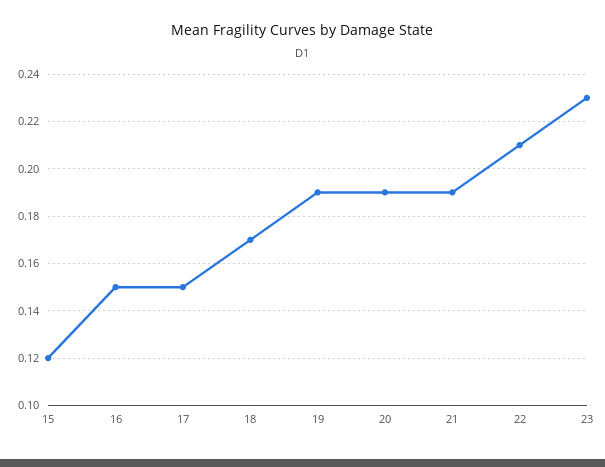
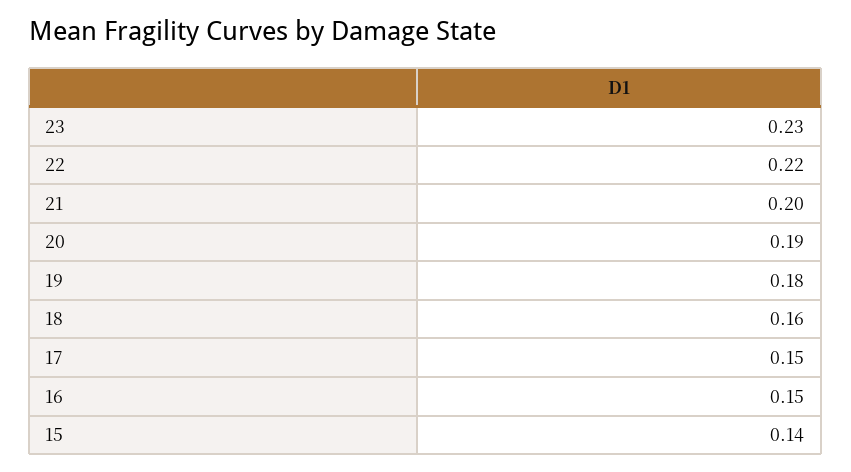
15: 0.12 -> 0.14
18: 0.17 -> 0.16
19: 0.19 -> 0.18
21: 0.19 -> 0.2
22: 0.21 -> 0.22

